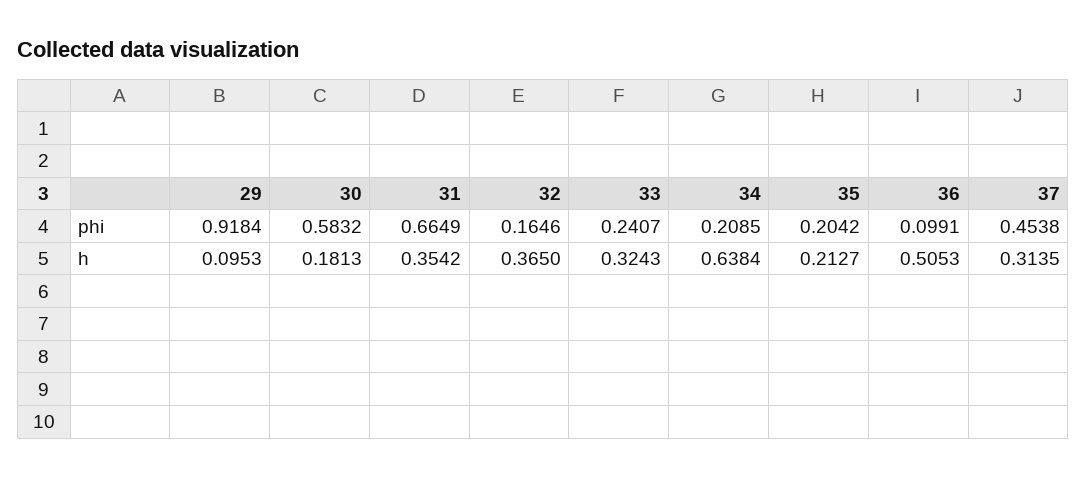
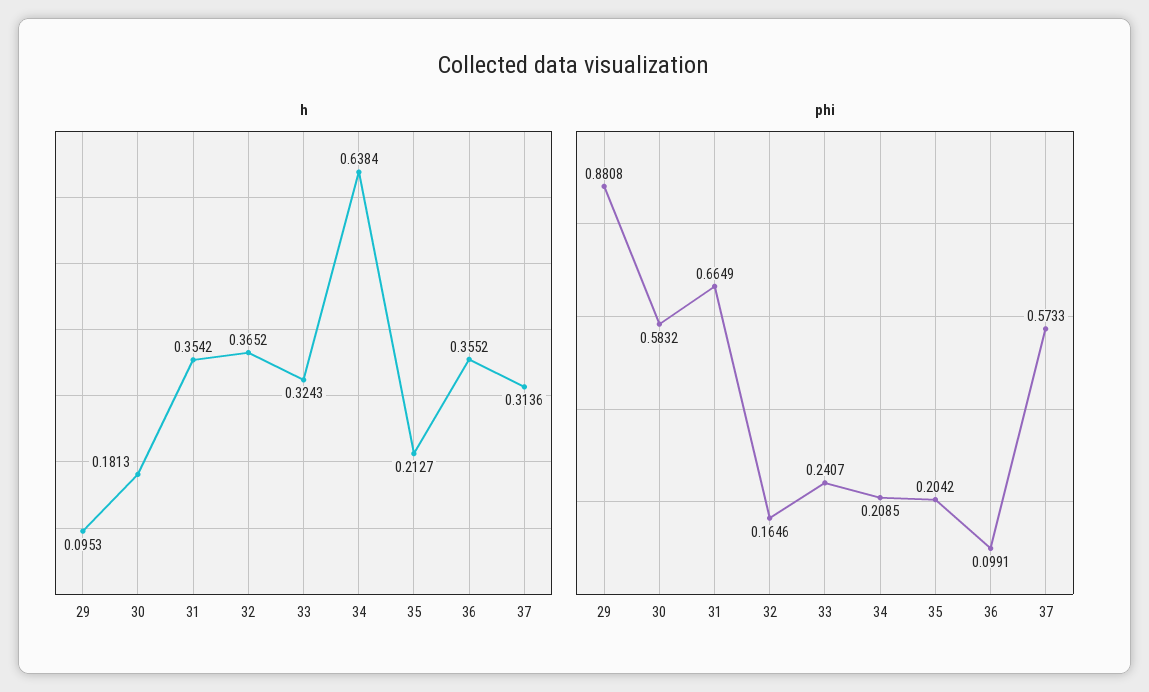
phi, 29: 0.9184 -> 0.8808
phi, 37: 0.4538 -> 0.5733
h, 32: 0.365 -> 0.3652
h, 36: 0.5053 -> 0.3552
h, 37: 0.3135 -> 0.3136

